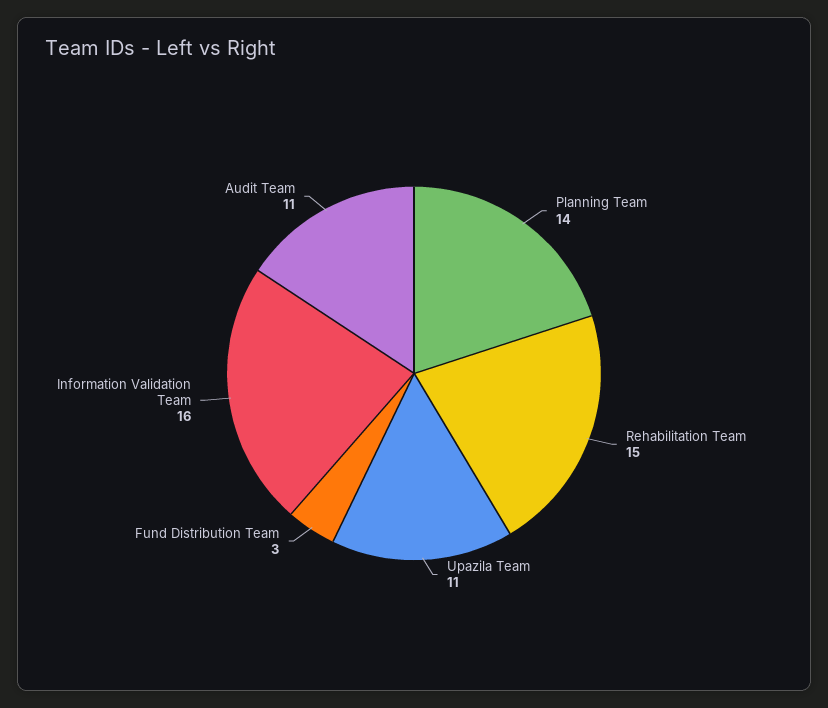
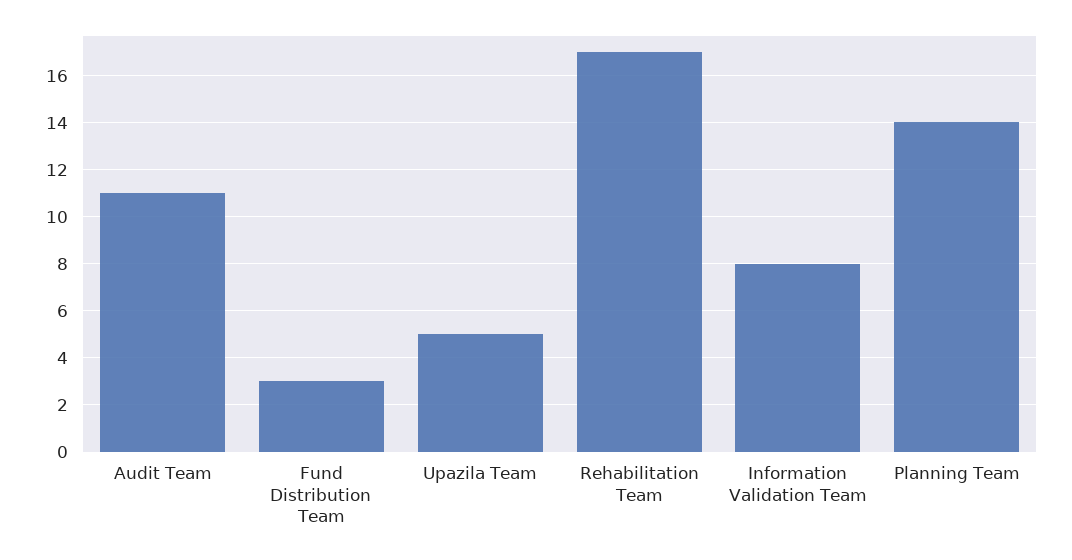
Rehabilitation Team: 15 -> 17
Upazila Team: 11 -> 5
Information Validation Team: 16 -> 8

